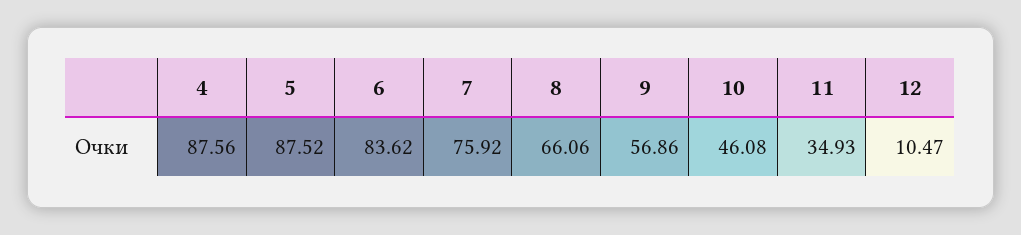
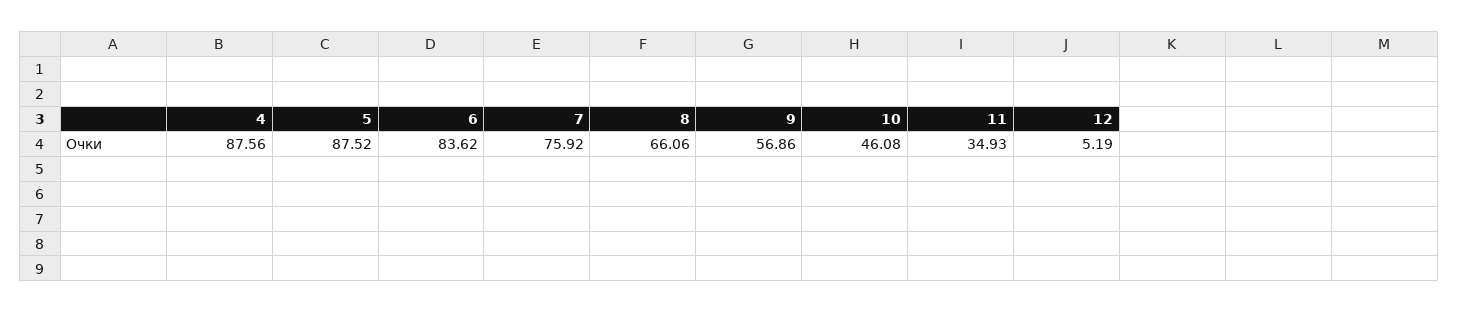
12: 10.47 -> 5.19

